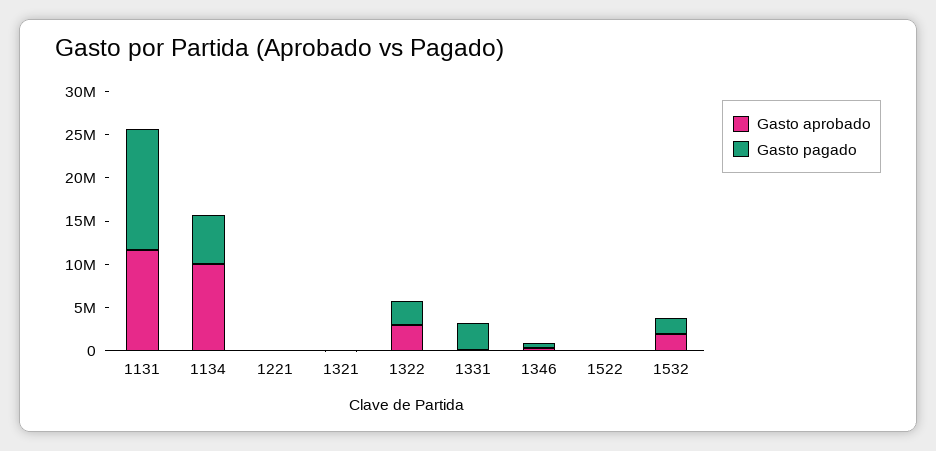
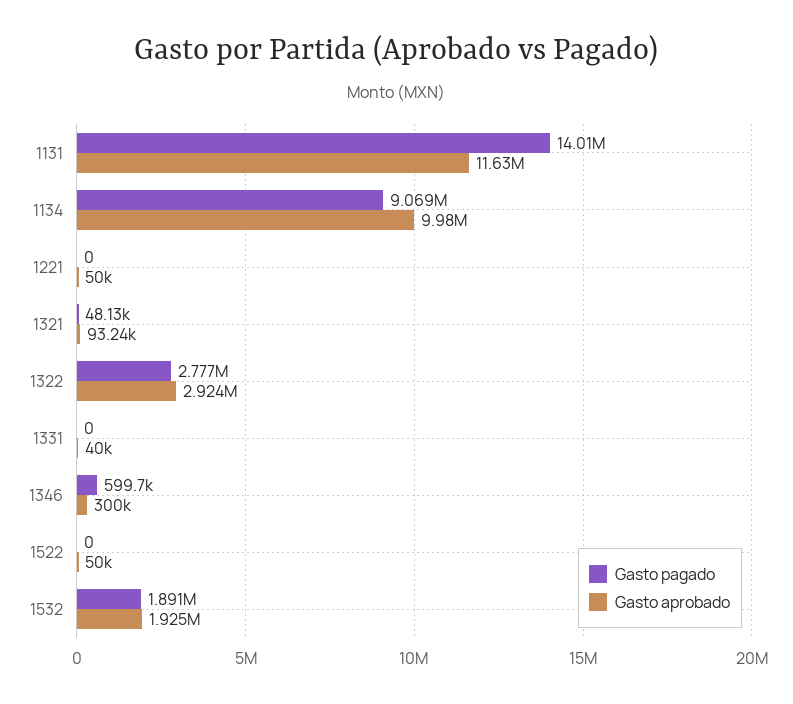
Gasto pagado, 1134: 6000000 -> 9069000
Gasto pagado, 1331: 3000000 -> 0

